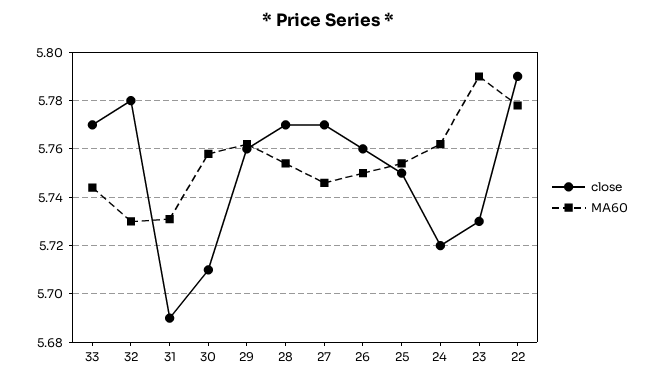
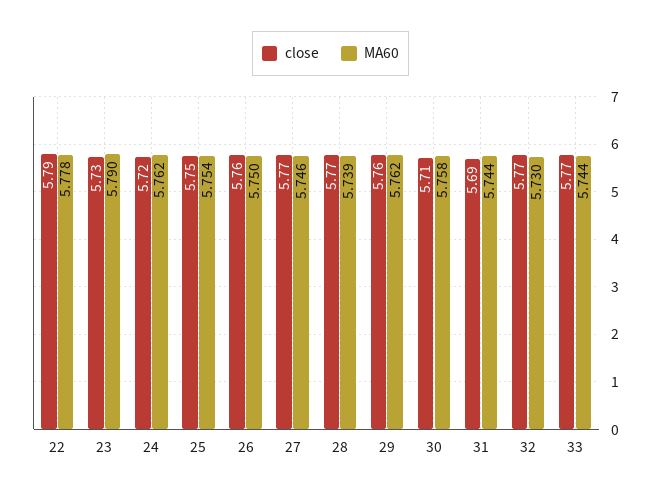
close, 32: 5.78 -> 5.77
MA60, 31: 5.73 -> 5.744
MA60, 28: 5.755 -> 5.739

